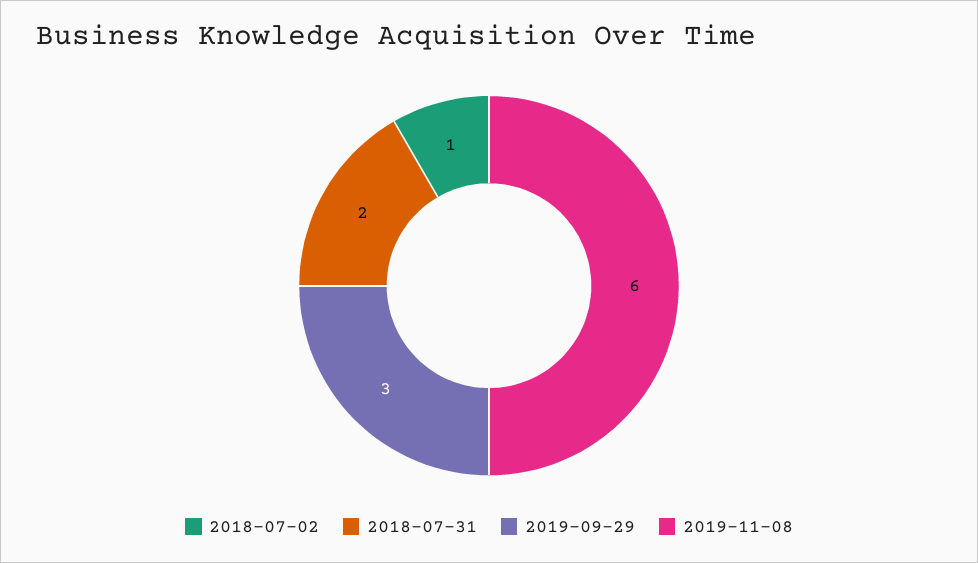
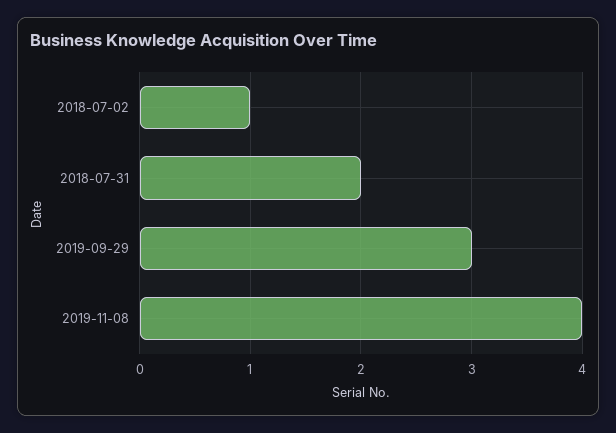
2019-11-08: 6 -> 4

